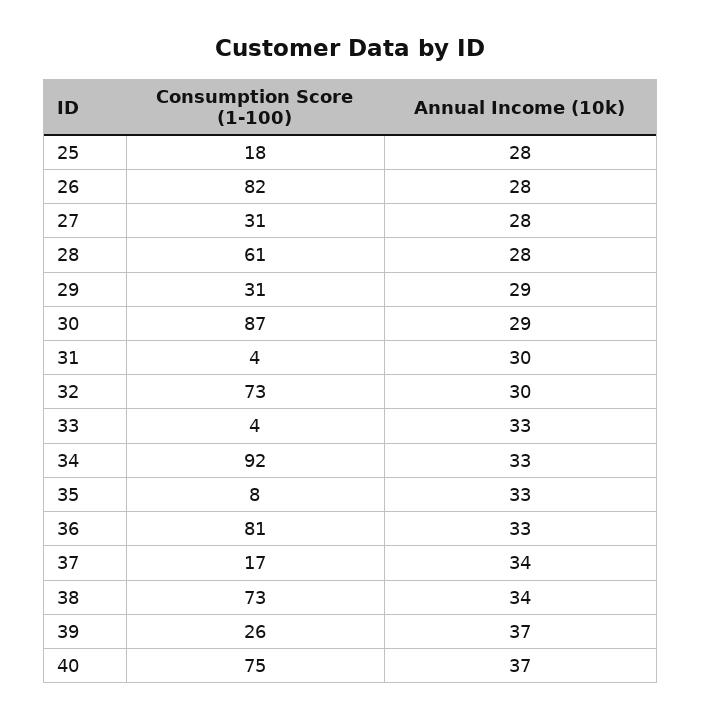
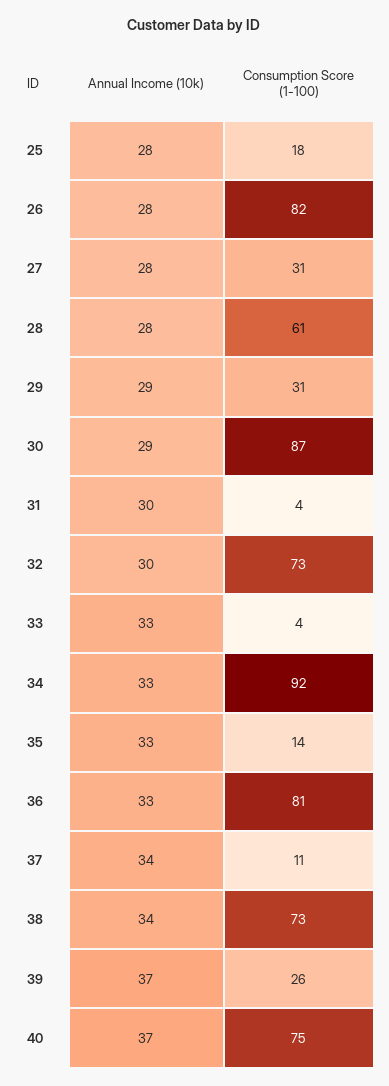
Consumption Score (1-100), 35: 8 -> 14
Consumption Score (1-100), 37: 17 -> 11

